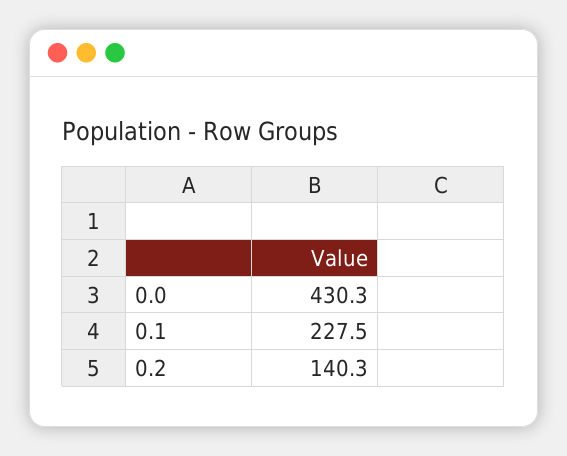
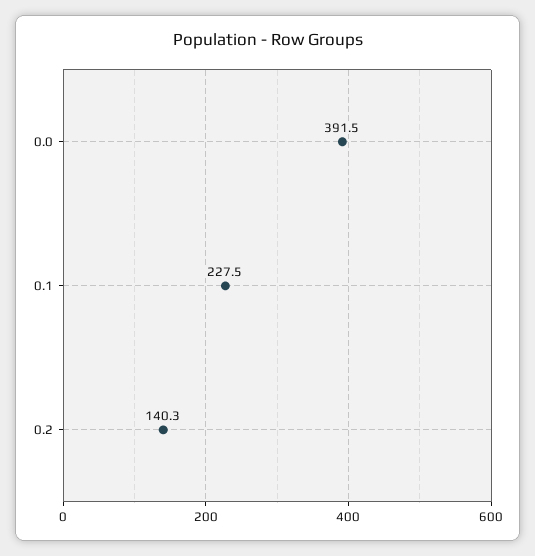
0.0: 430.3 -> 391.5

